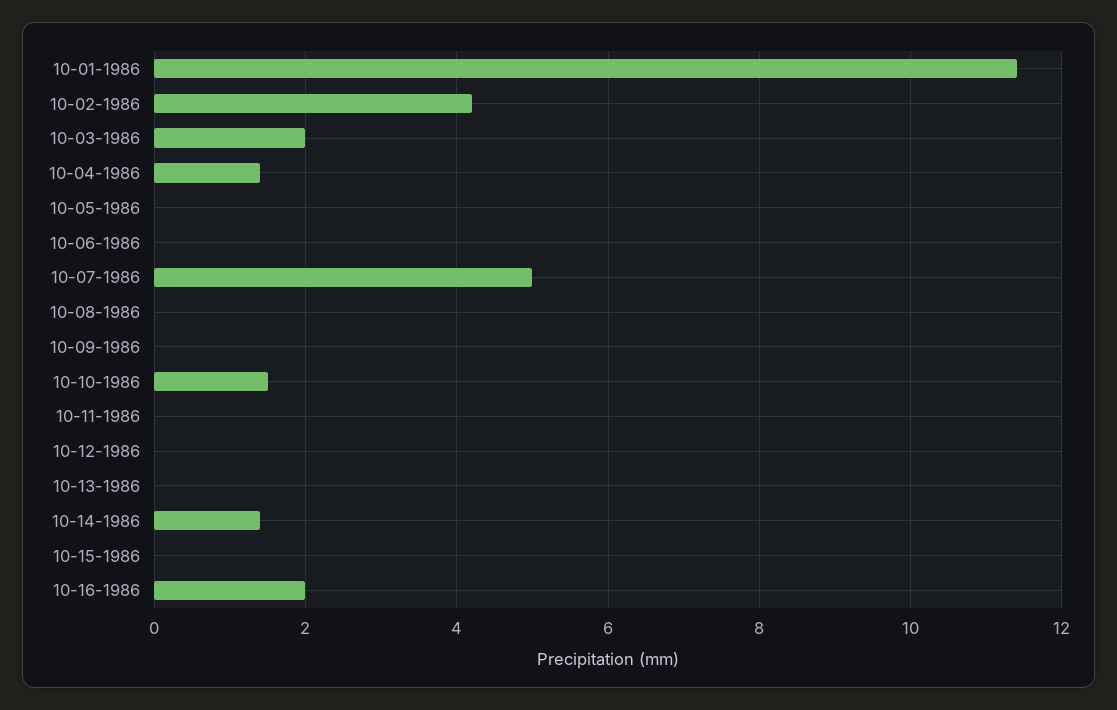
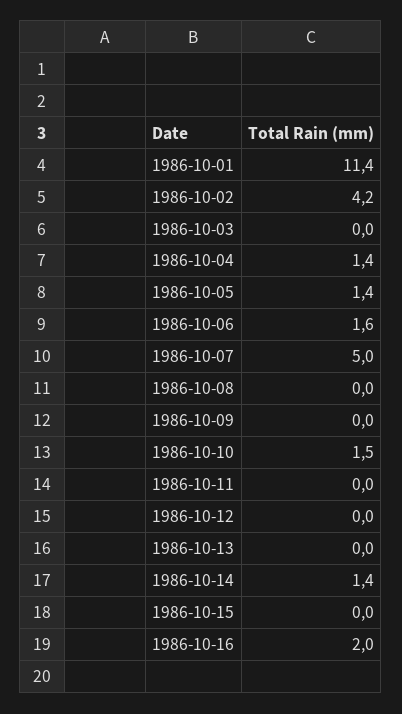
10-03-1986: 2 -> 0
10-05-1986: 0 -> 1.4
10-06-1986: 0 -> 1.6

